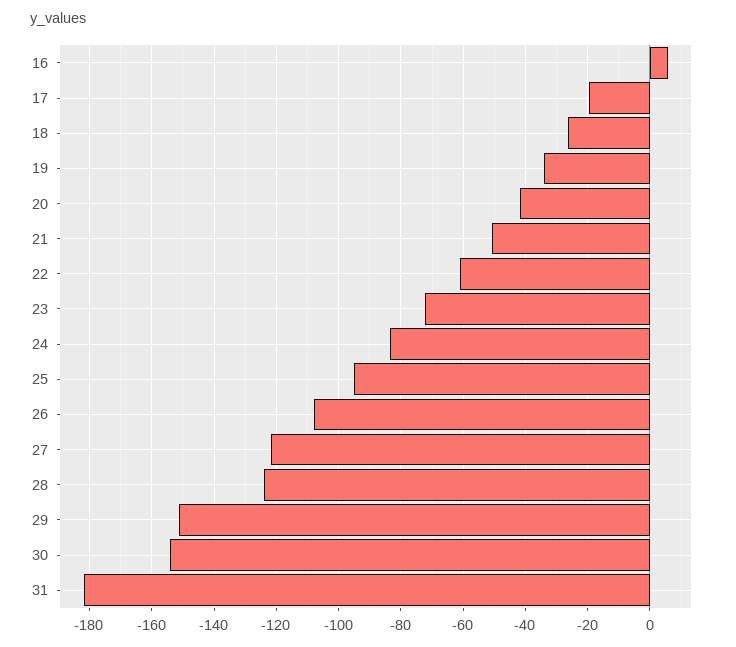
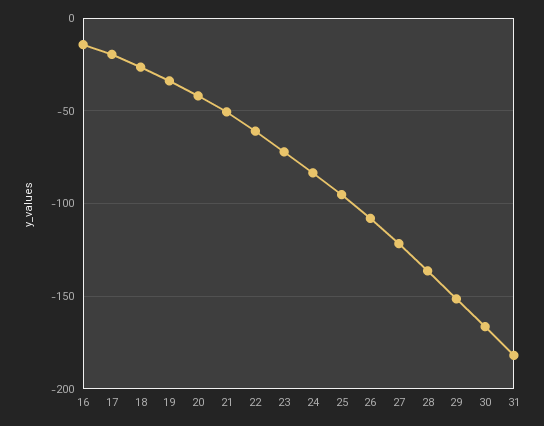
16: 6 -> -15
28: -124 -> -135
30: -154 -> -165

